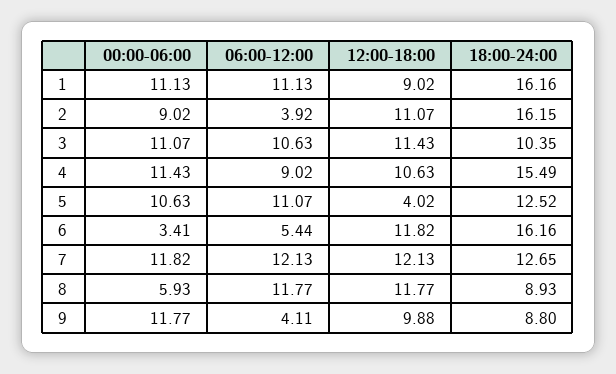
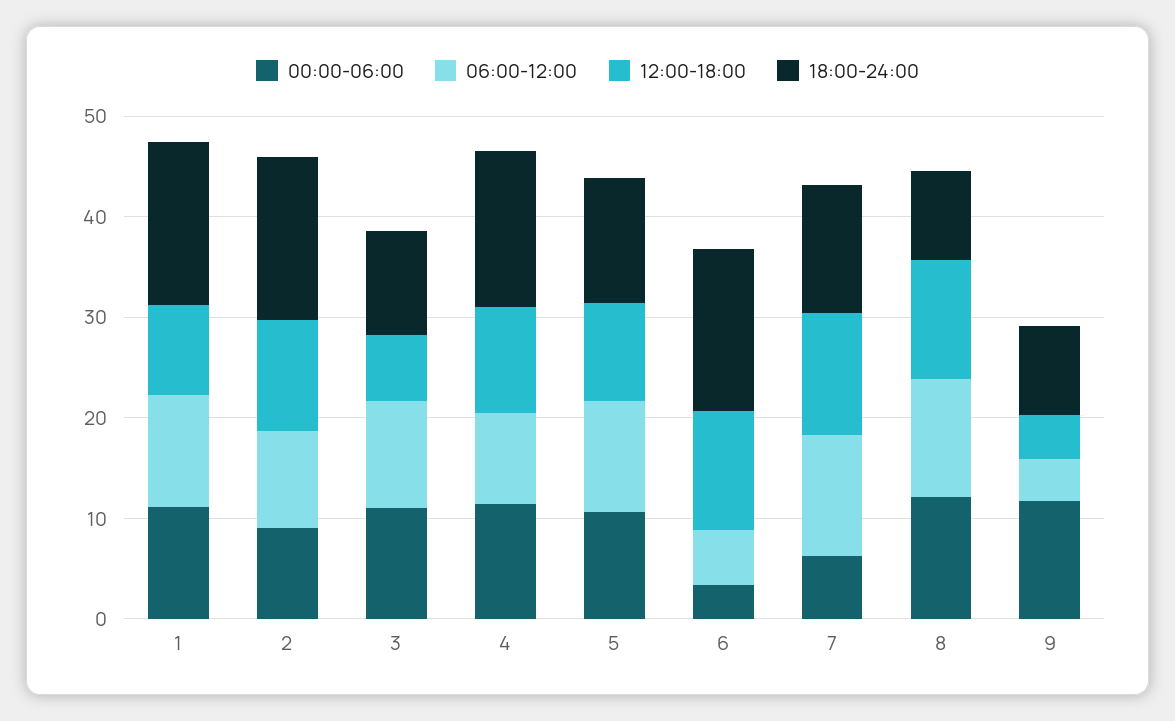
06:00-12:00, 2: 3.92 -> 10
12:00-18:00, 3: 11.43 -> 6
12:00-18:00, 5: 4.02 -> 10
00:00-06:00, 7: 11.82 -> 6
00:00-06:00, 8: 5.93 -> 12
12:00-18:00, 9: 9.88 -> 4

